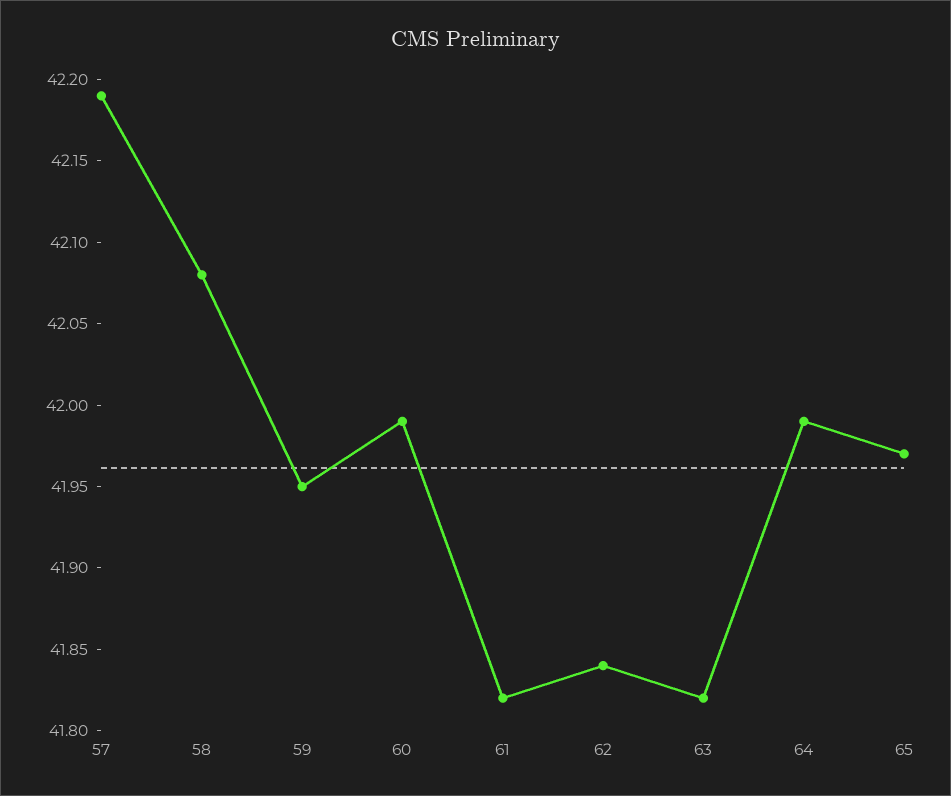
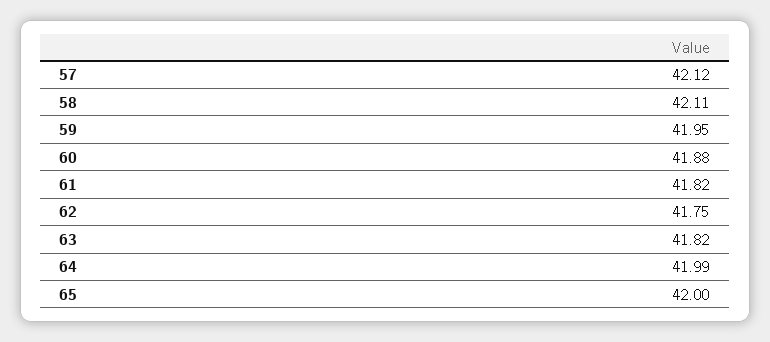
57: 42.19 -> 42.12
58: 42.08 -> 42.11
60: 41.99 -> 41.88
62: 41.84 -> 41.75
65: 41.97 -> 42

